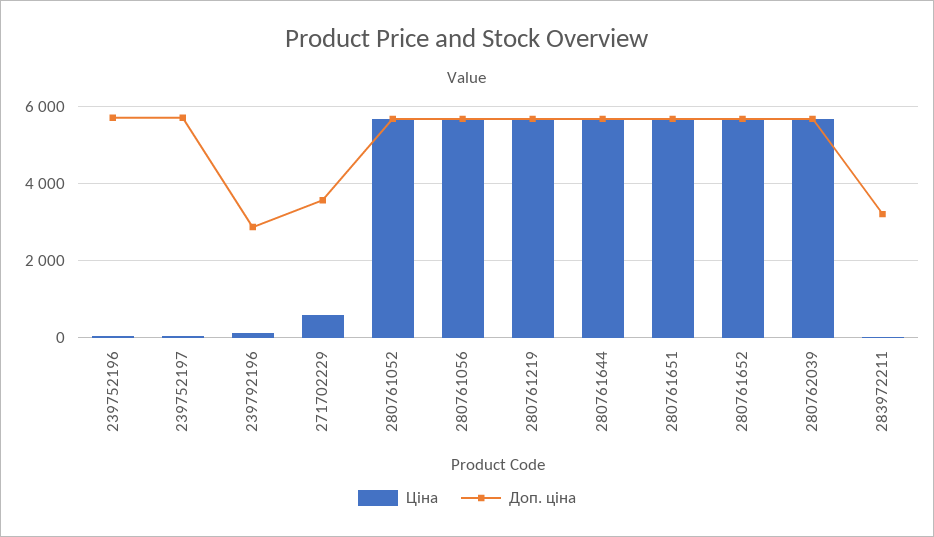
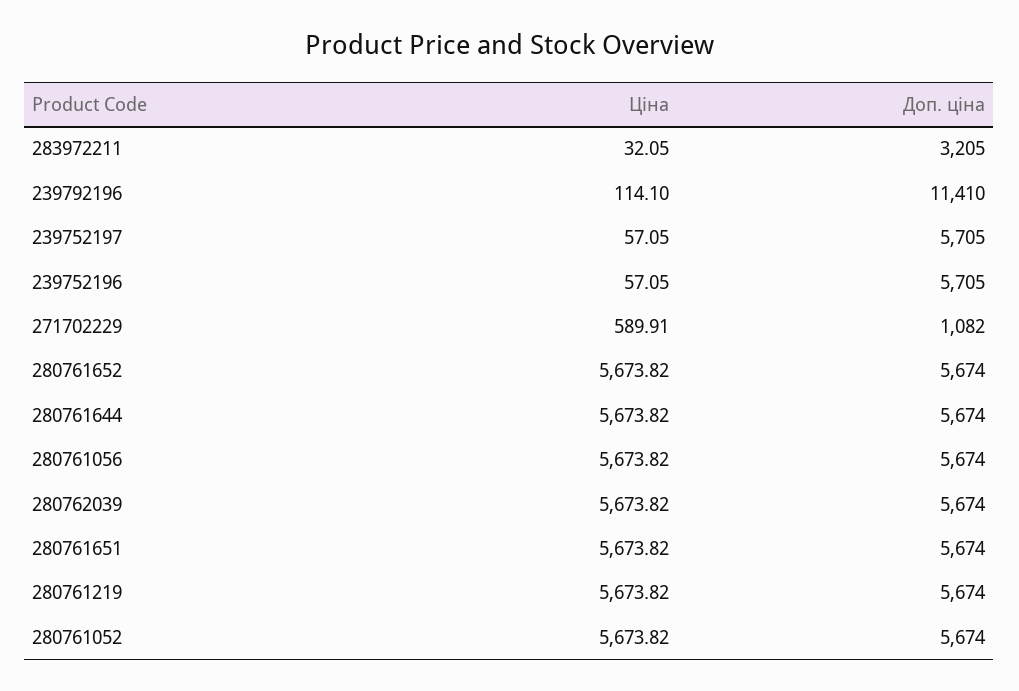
Доп. ціна, 239792196: 2800 -> 11410
Доп. ціна, 271702229: 3600 -> 1082

